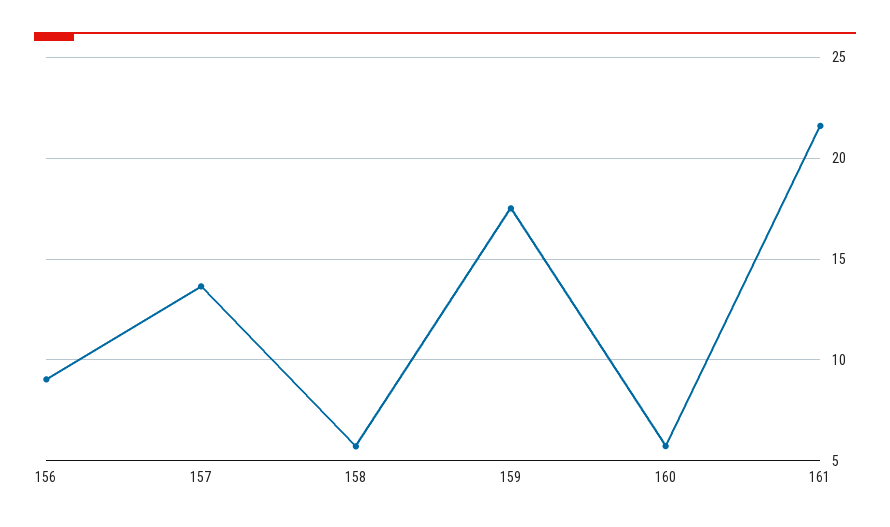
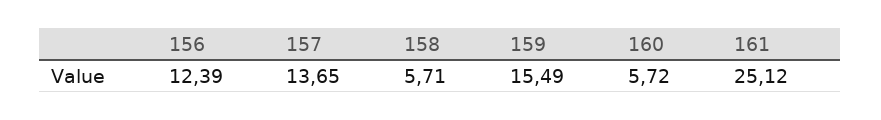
156: 9 -> 12.39
159: 17.5 -> 15.49
161: 21.5 -> 25.12

